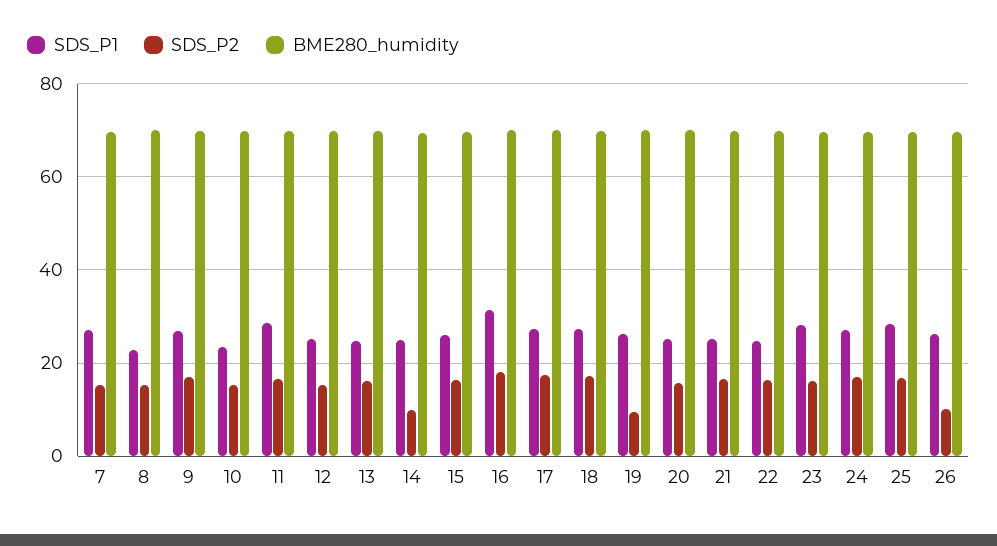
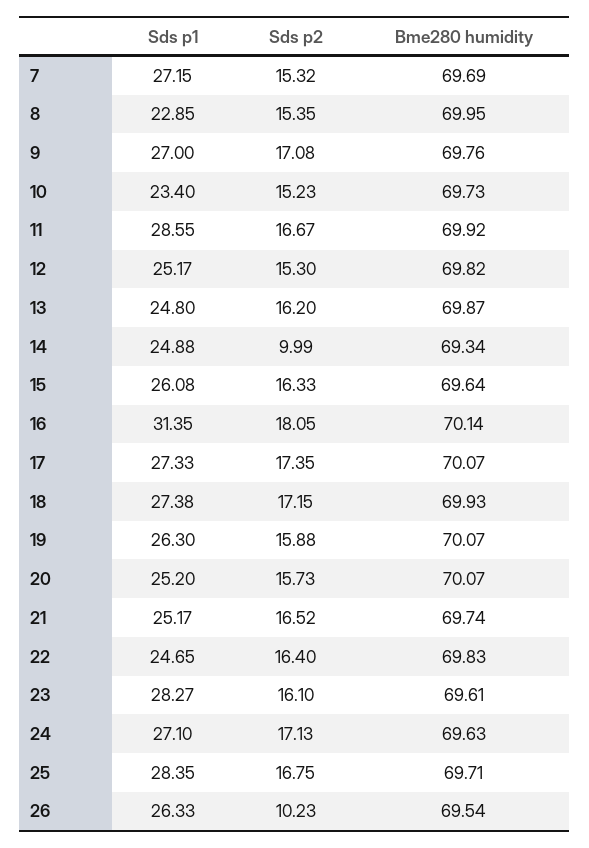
SDS_P2, 19: 10 -> 15.88

